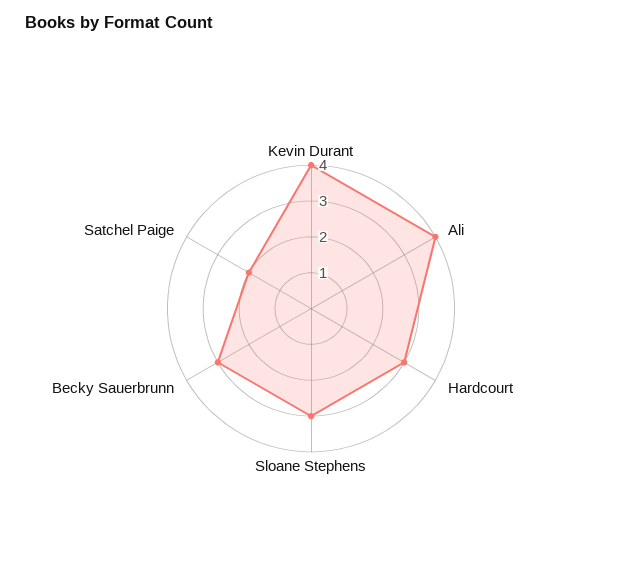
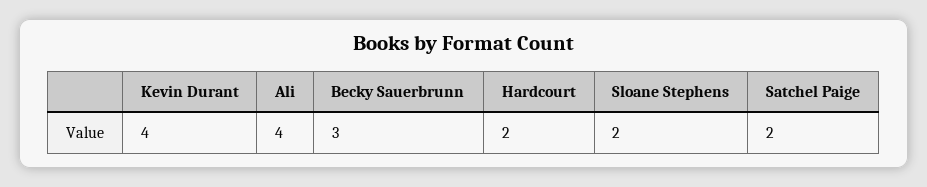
Hardcourt: 3 -> 2
Sloane Stephens: 3 -> 2

